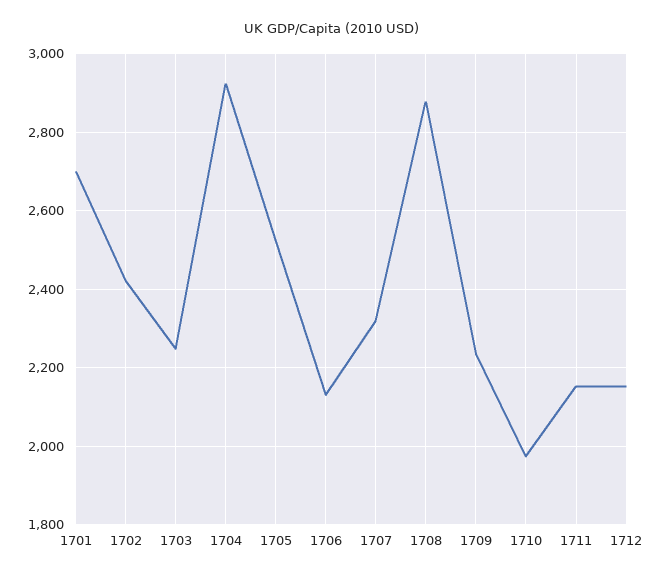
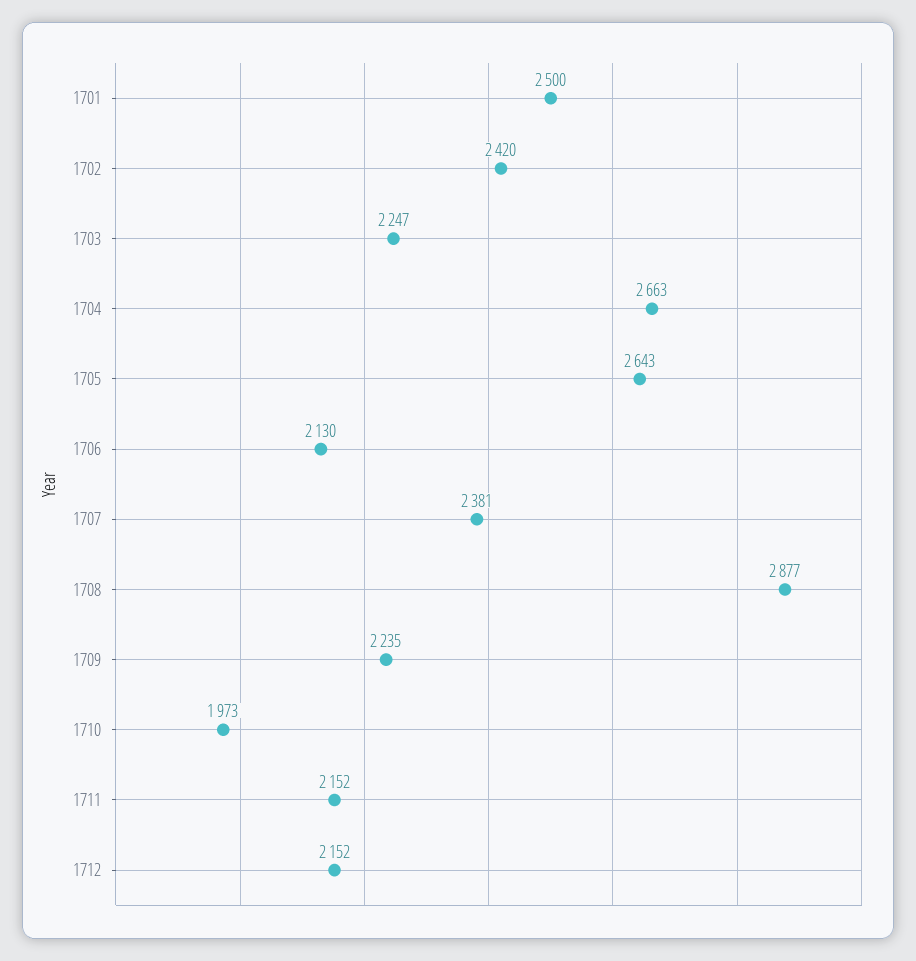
1701: 2700 -> 2500
1704: 2920 -> 2663
1705: 2520 -> 2643
1707: 2320 -> 2381

